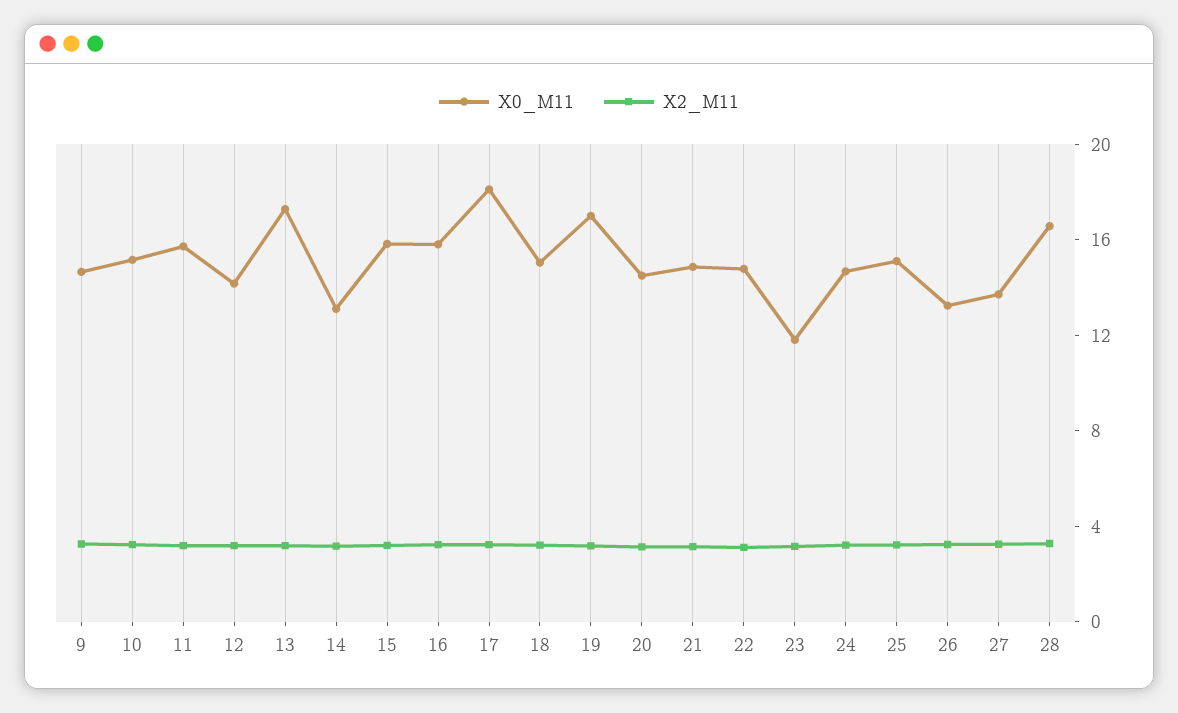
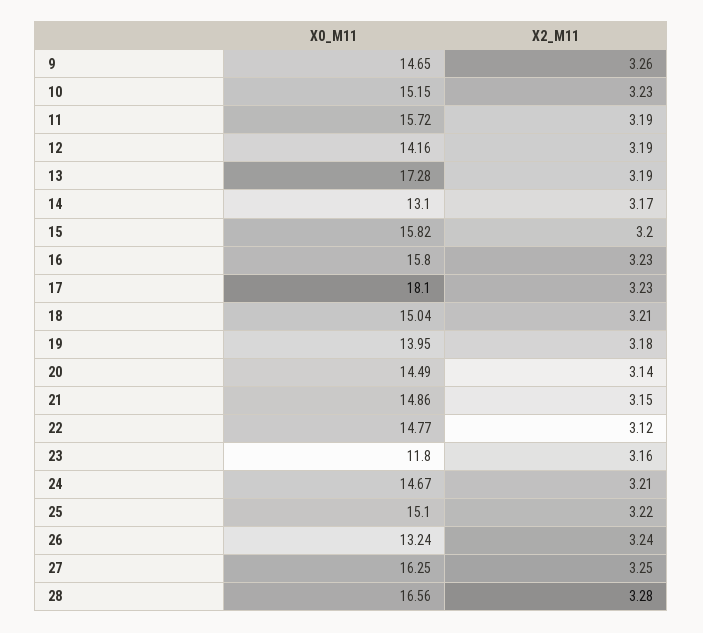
X0_M11, 19: 17 -> 13.95
X0_M11, 27: 14 -> 16.25

